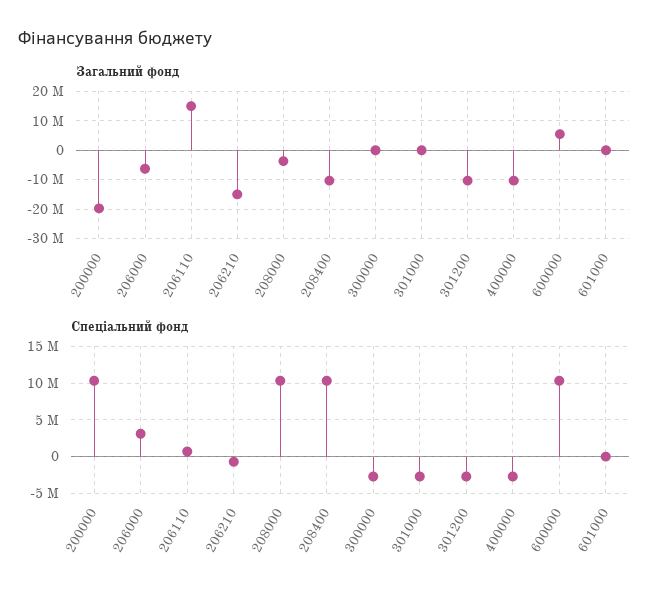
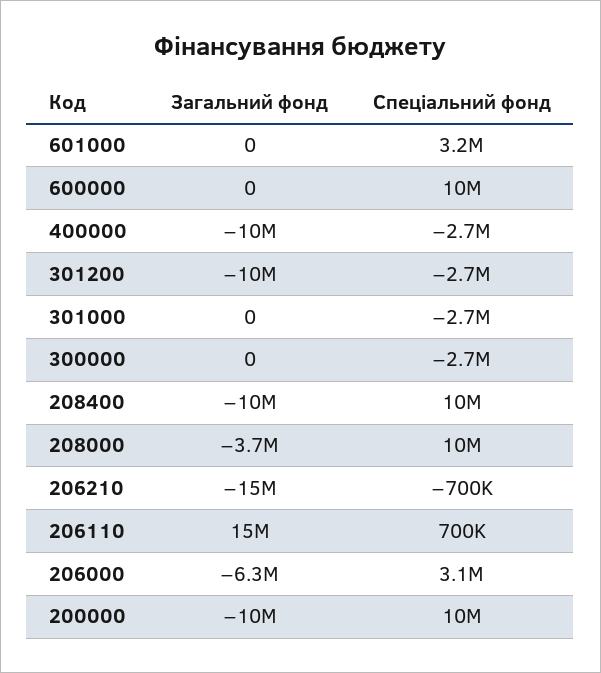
Загальний фонд, 200000: -20000000 -> -10000000
Загальний фонд, 600000: 5000000 -> 0
Спеціальний фонд, 601000: 0 -> 3200000

